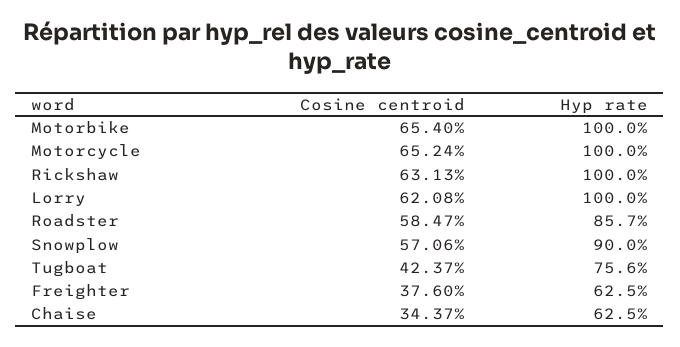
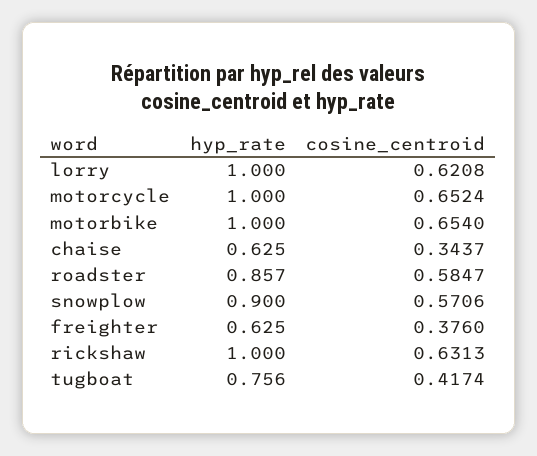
Cosine centroid, Tugboat: 0.4237 -> 0.4174

